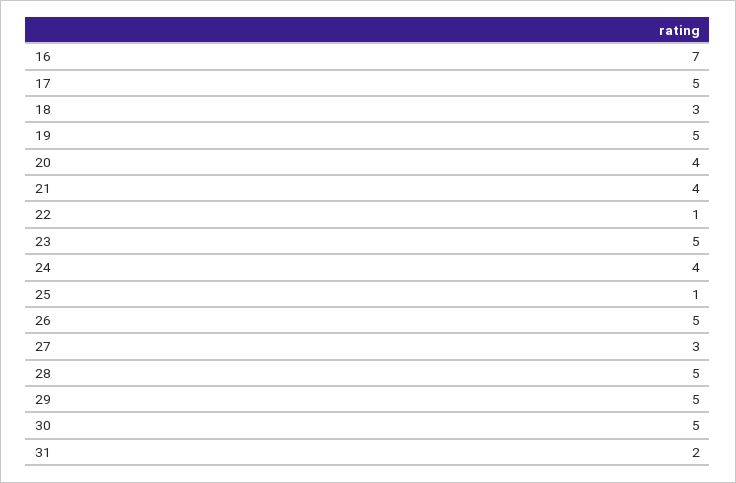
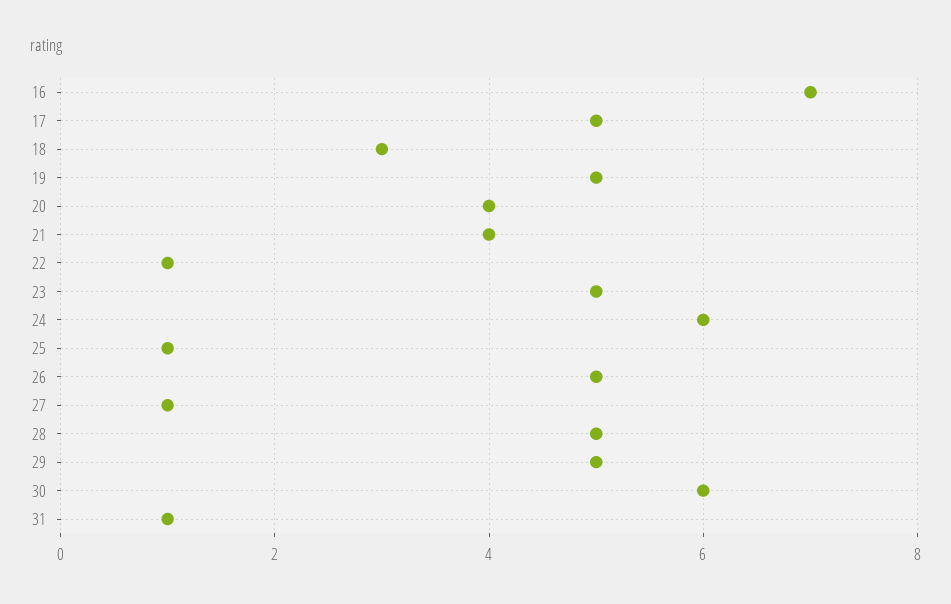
24: 4 -> 6
27: 3 -> 1
30: 5 -> 6
31: 2 -> 1

